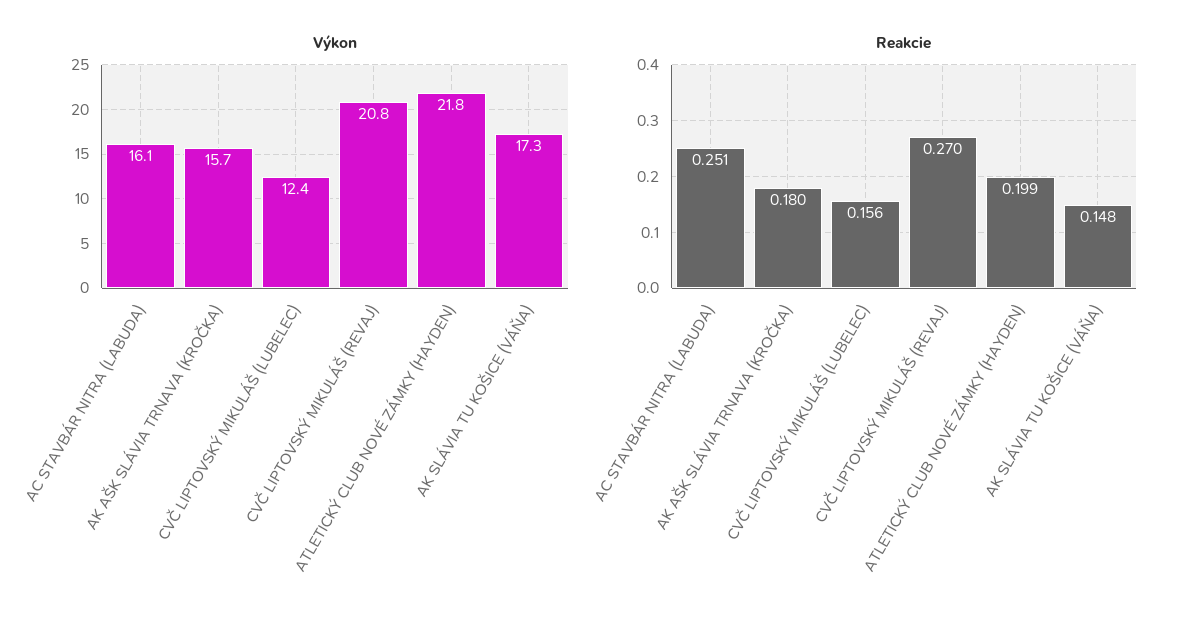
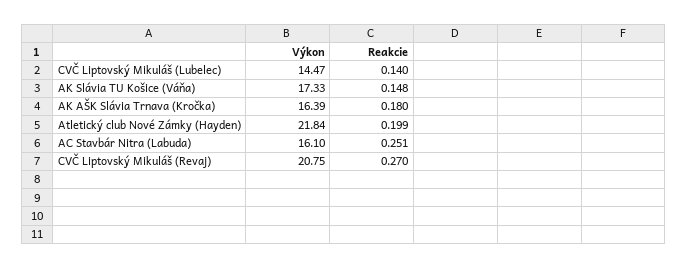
Výkon, AK AŠK SLÁVIA TRNAVA (KROČKA): 15.7 -> 16.39
Výkon, CVČ LIPTOVSKÝ MIKULÁŠ (LUBELEC): 12.4 -> 14.47
Reakcie, CVČ LIPTOVSKÝ MIKULÁŠ (LUBELEC): 0.156 -> 0.14

